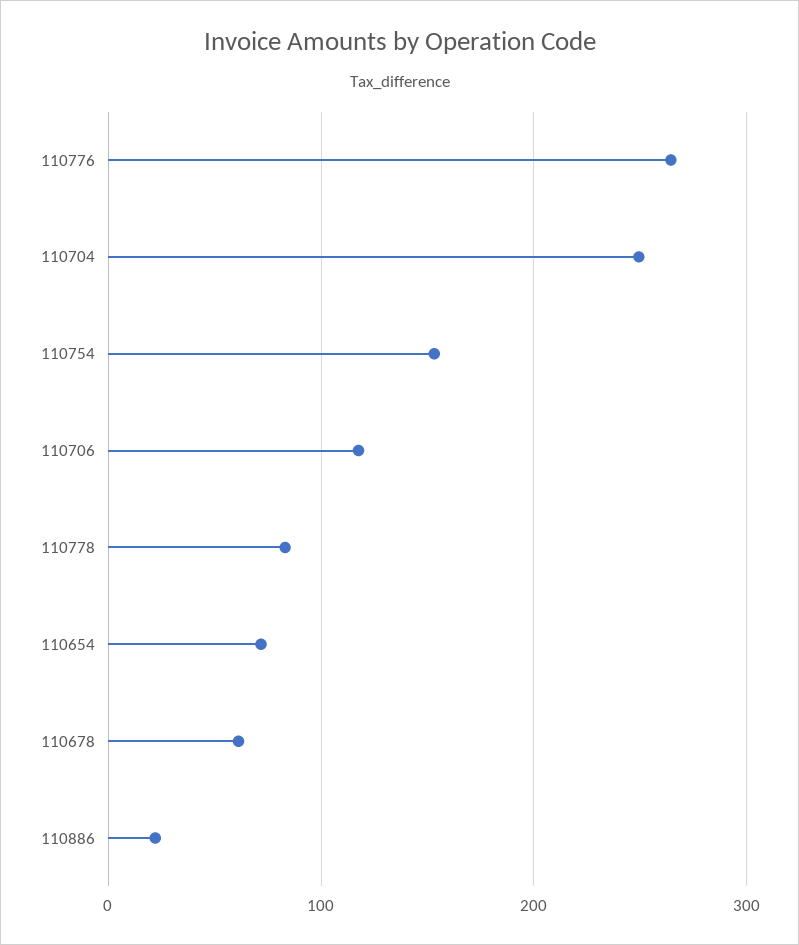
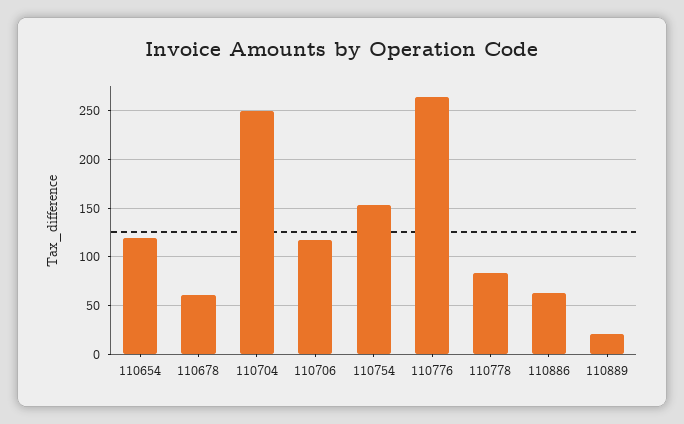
110654: 70 -> 120
110886: 20 -> 60
110889: none -> 20

